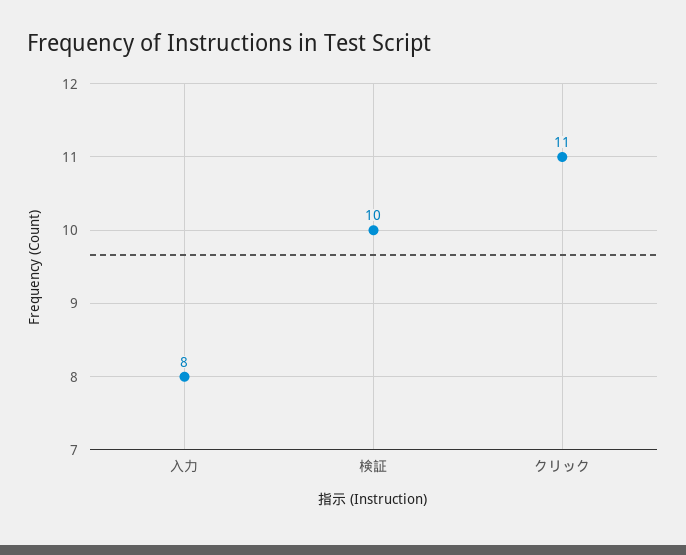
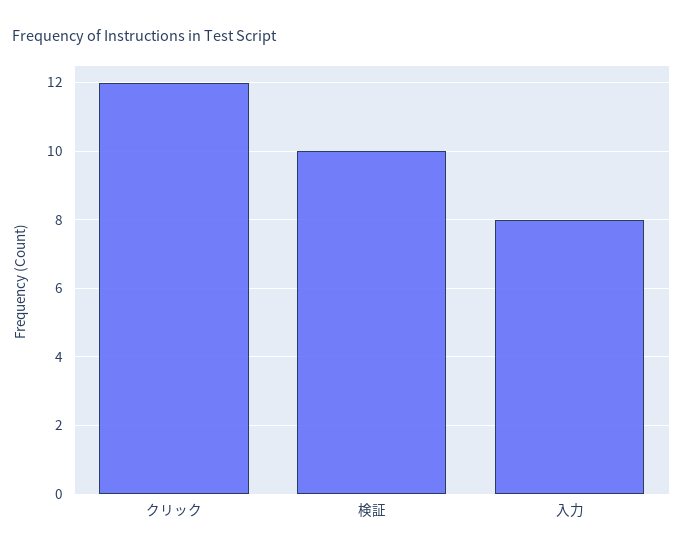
クリック: 11 -> 12

